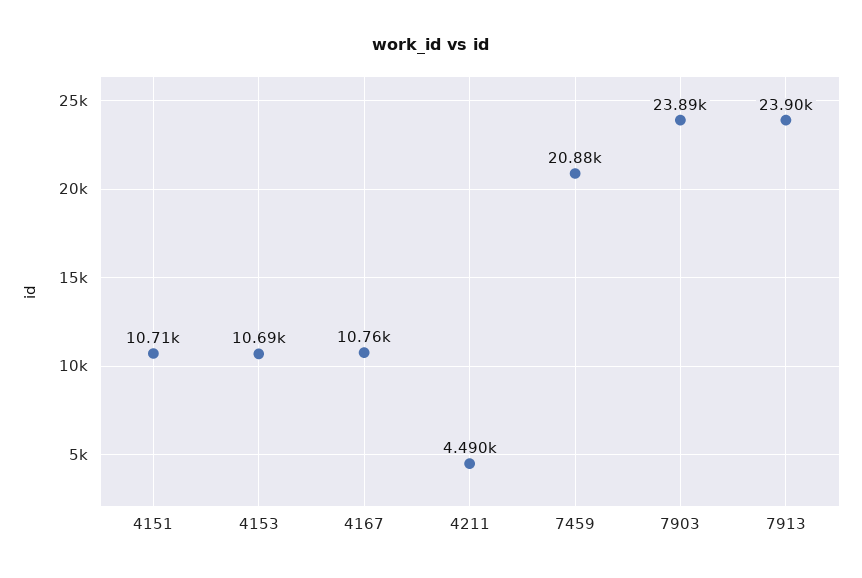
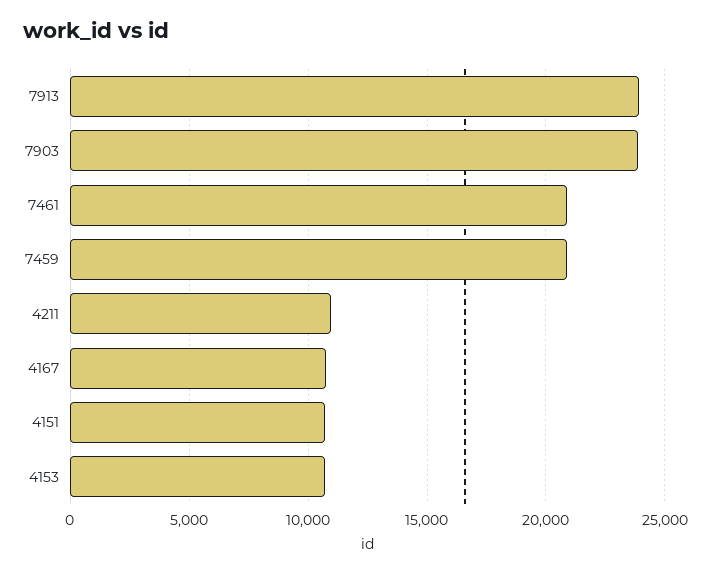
4211: 4490 -> 11000
7461: none -> 21000

